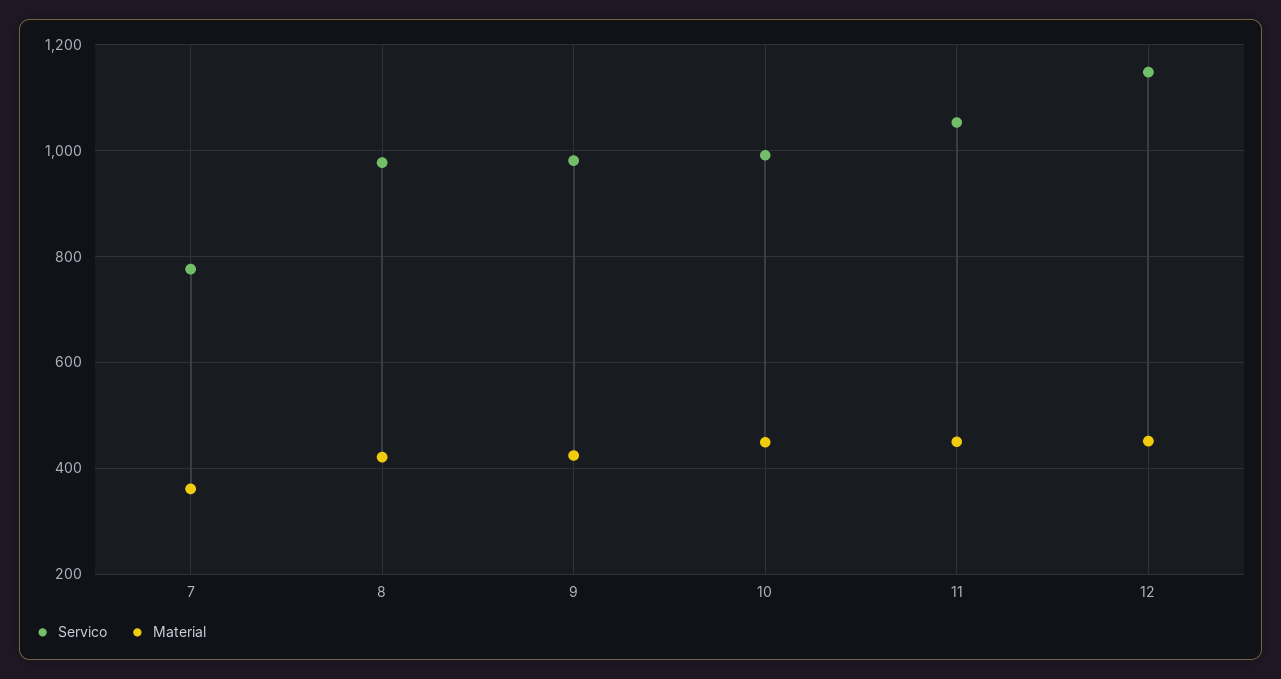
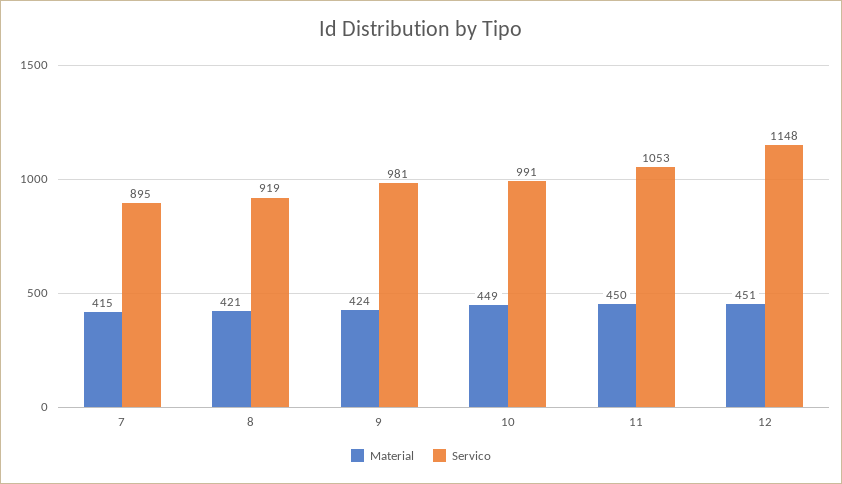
Servico, 7: 780 -> 895
Material, 7: 360 -> 415
Servico, 8: 980 -> 919

